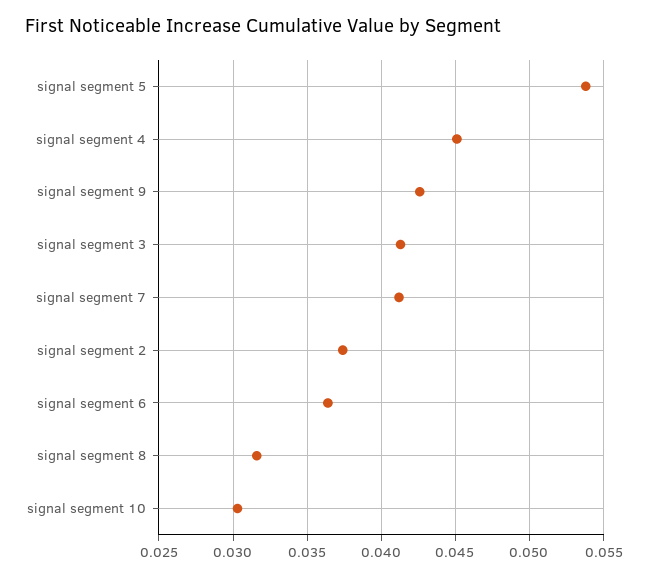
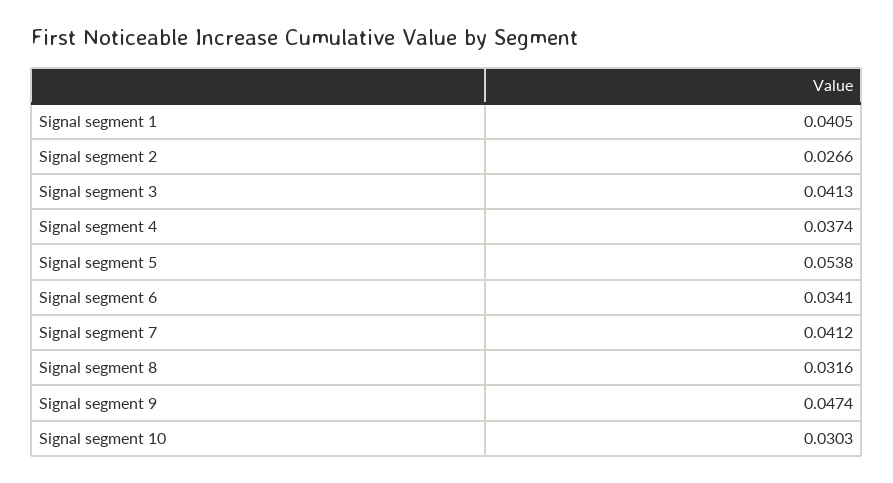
signal segment 4: 0.045 -> 0.0374
signal segment 9: 0.0425 -> 0.0474
signal segment 2: 0.0375 -> 0.0266
signal segment 6: 0.0365 -> 0.0341
Signal segment 1: none -> 0.0405

